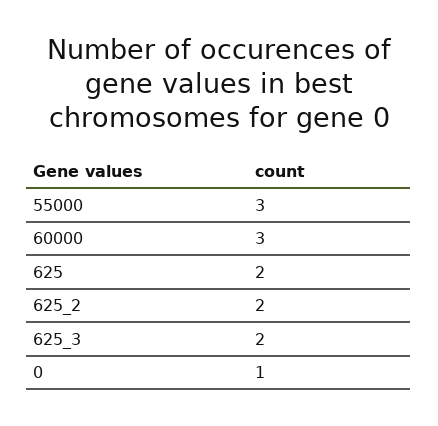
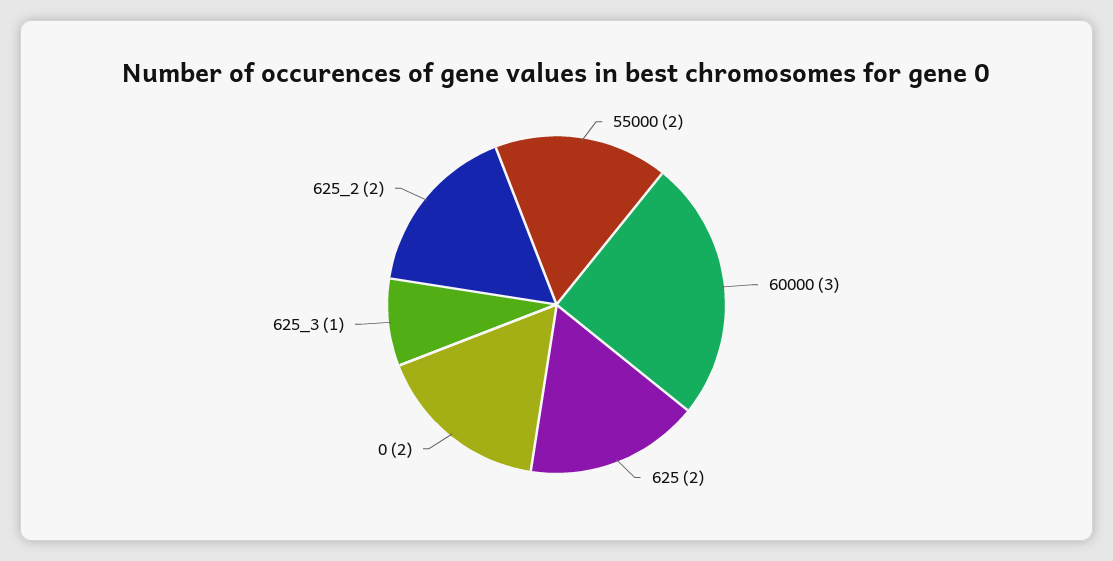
55000: 3 -> 2
625_3: 2 -> 1
0: 1 -> 2

